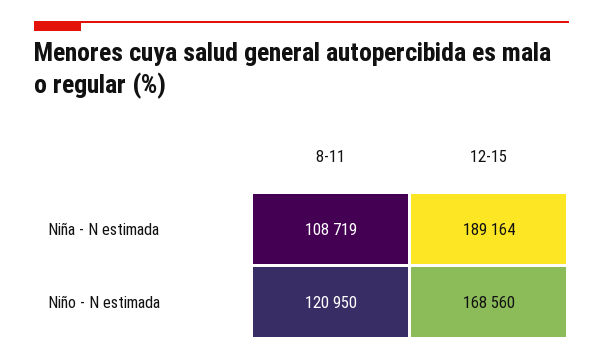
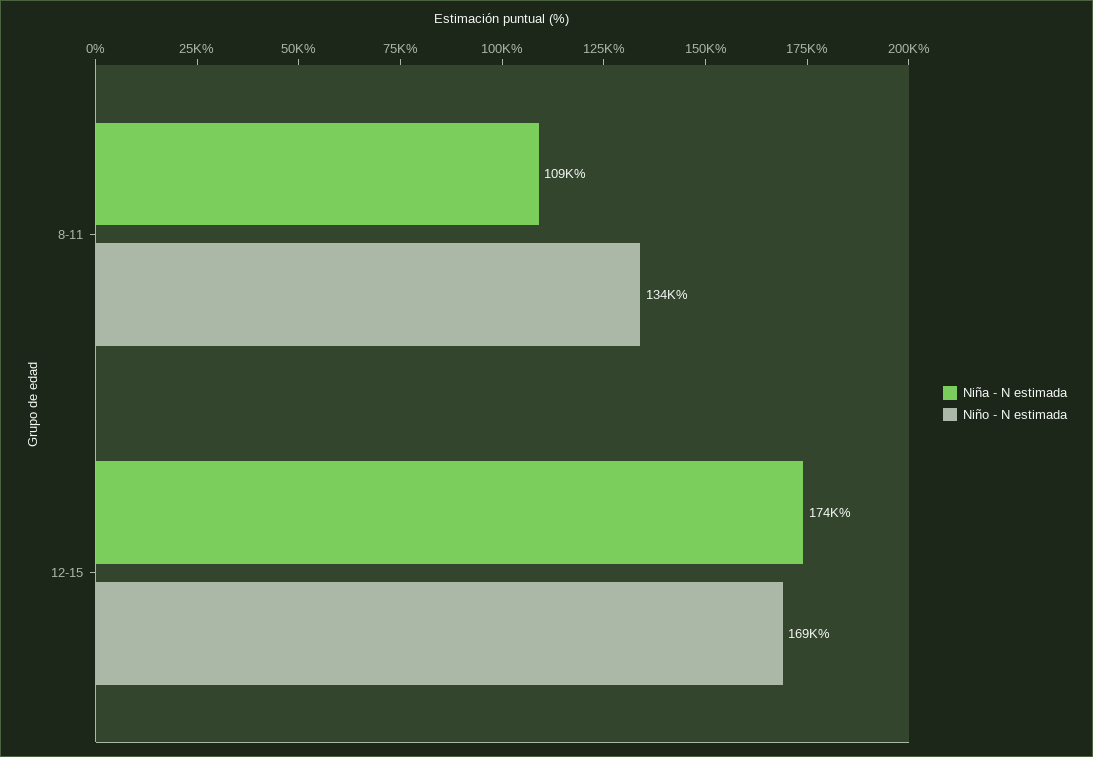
Niña - N estimada, 12-15: 189164 -> 174000
Niño - N estimada, 8-11: 120950 -> 134000

